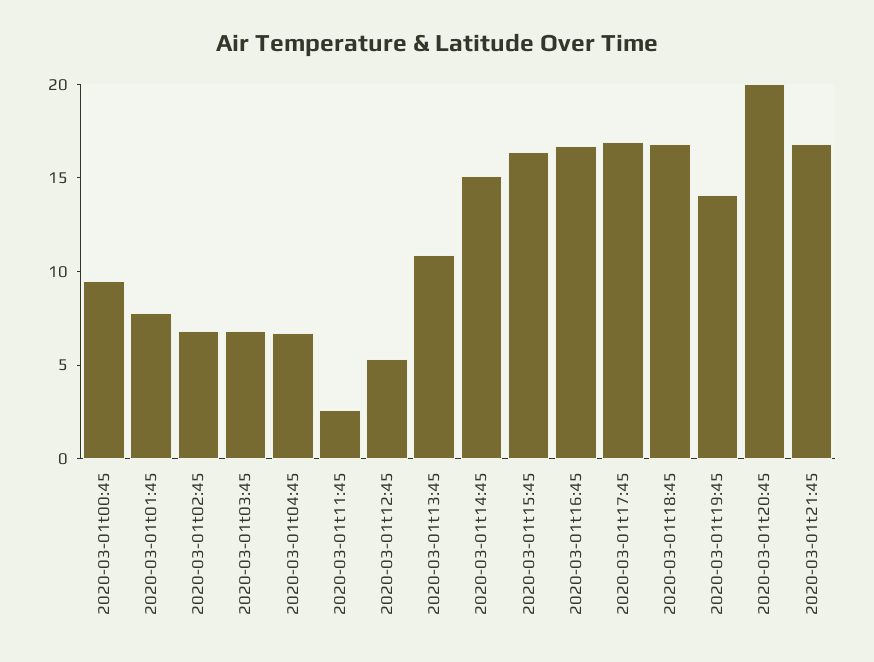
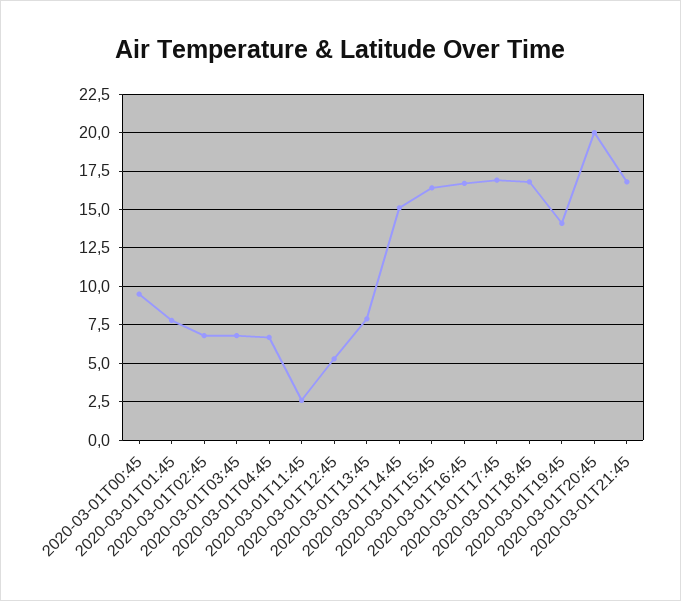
2020-03-01t13:45: 11 -> 8

